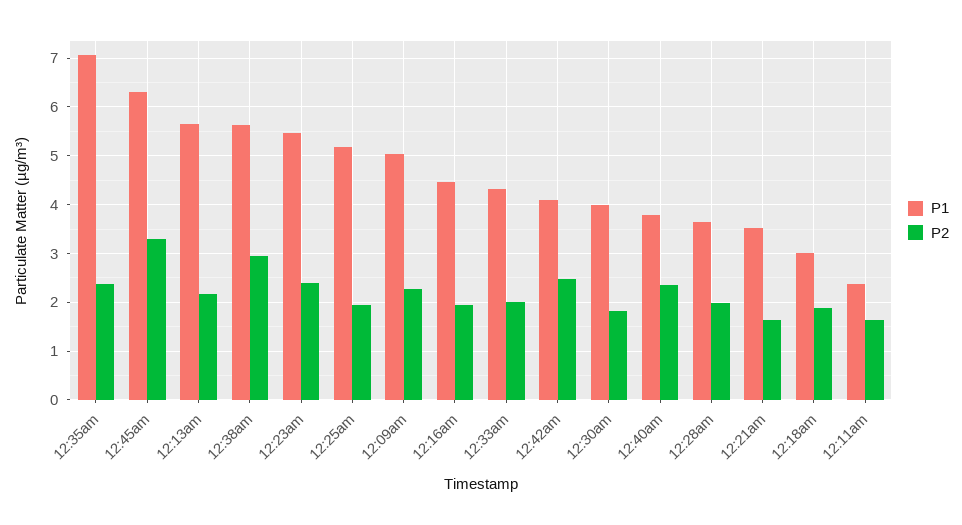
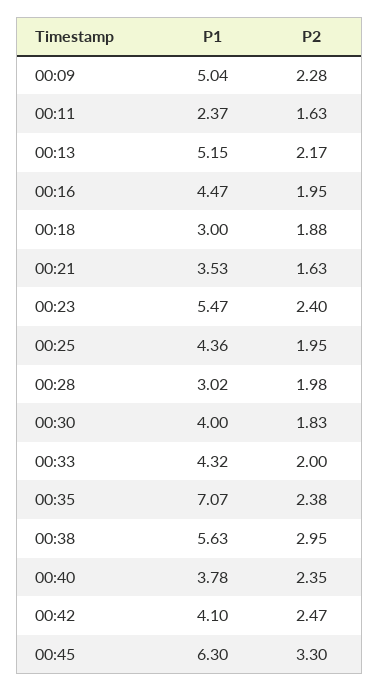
P1, 12:13am: 5.6 -> 5.15
P1, 12:25am: 5.2 -> 4.36
P1, 12:28am: 3.6 -> 3.02

